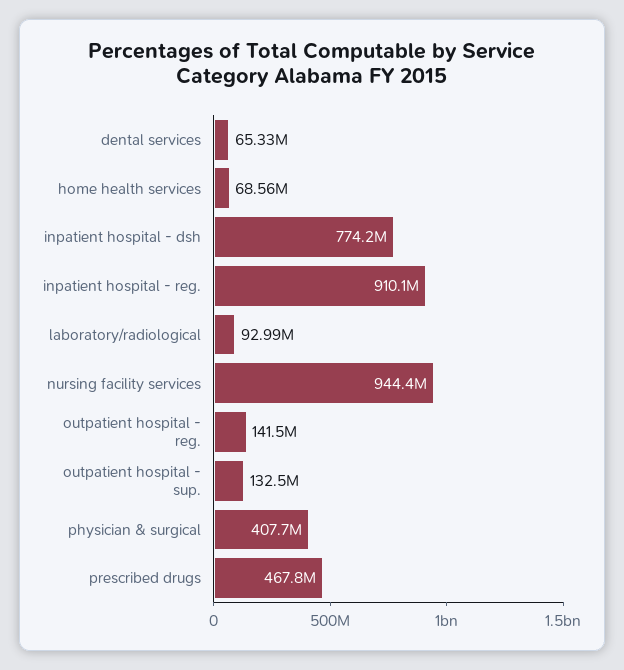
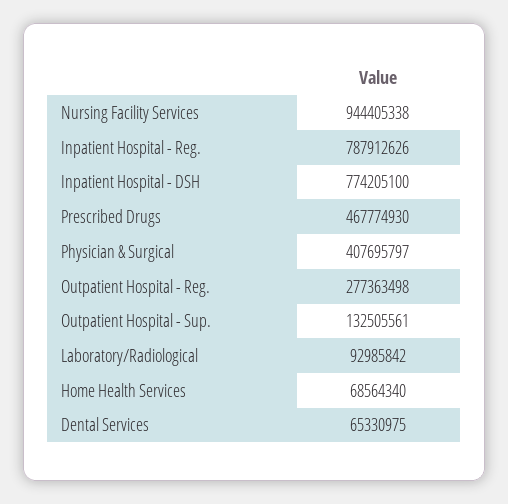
inpatient hospital - reg.: 910100000 -> 787912626
outpatient hospital - reg.: 141500000 -> 277363498

